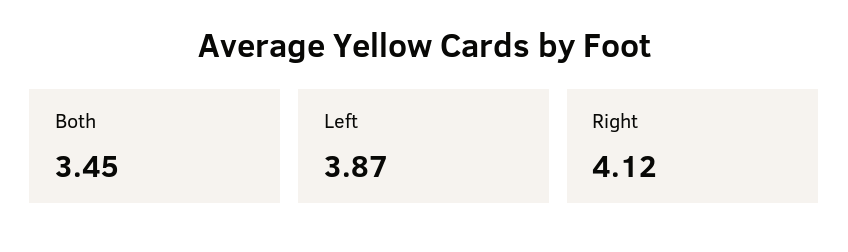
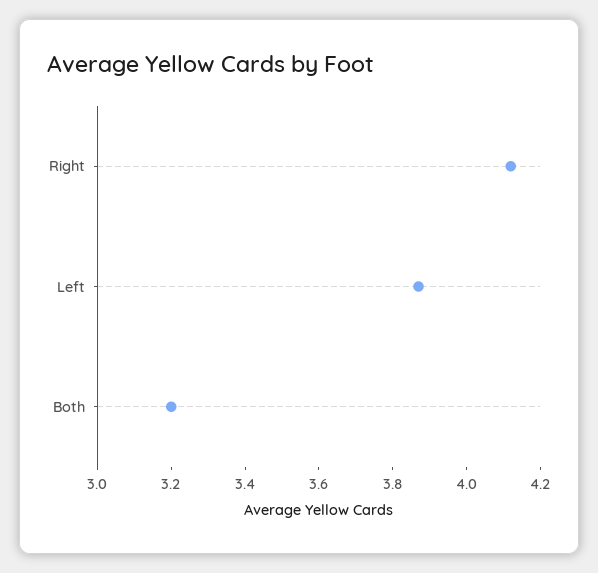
Both: 3.45 -> 3.2

